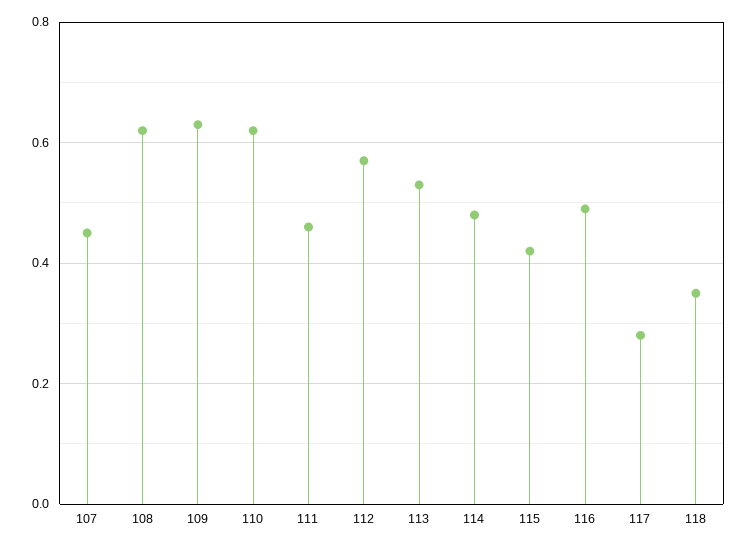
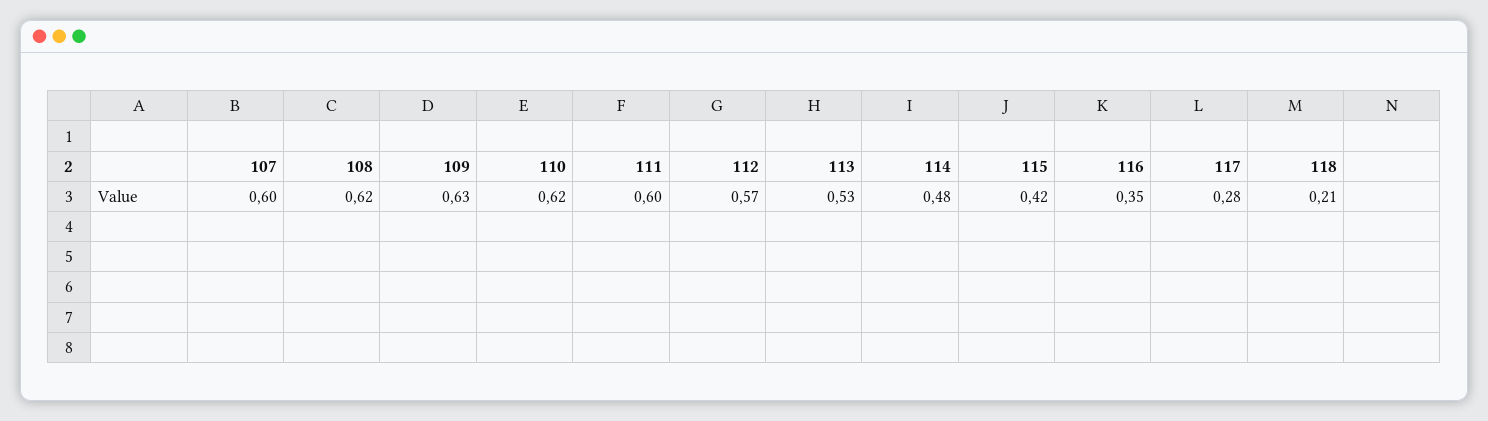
107: 0.45 -> 0.6
111: 0.45 -> 0.6
116: 0.5 -> 0.35
118: 0.35 -> 0.21

